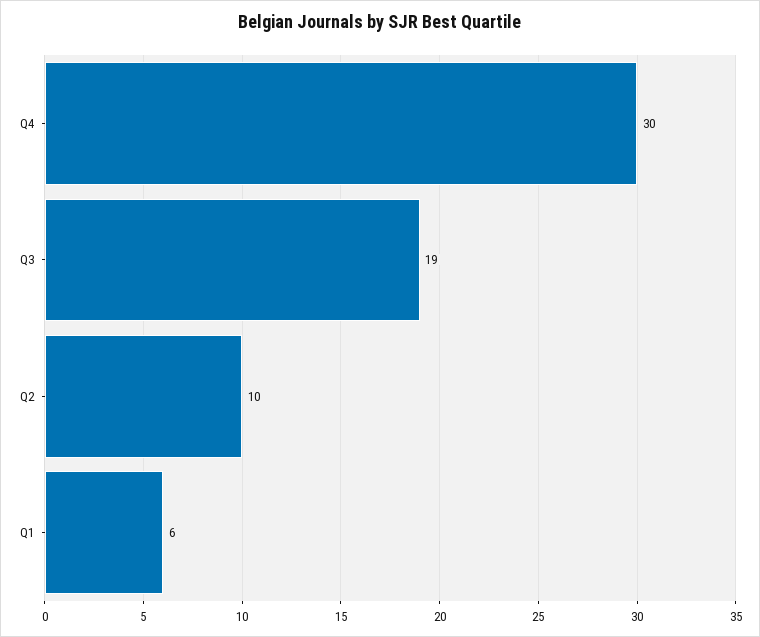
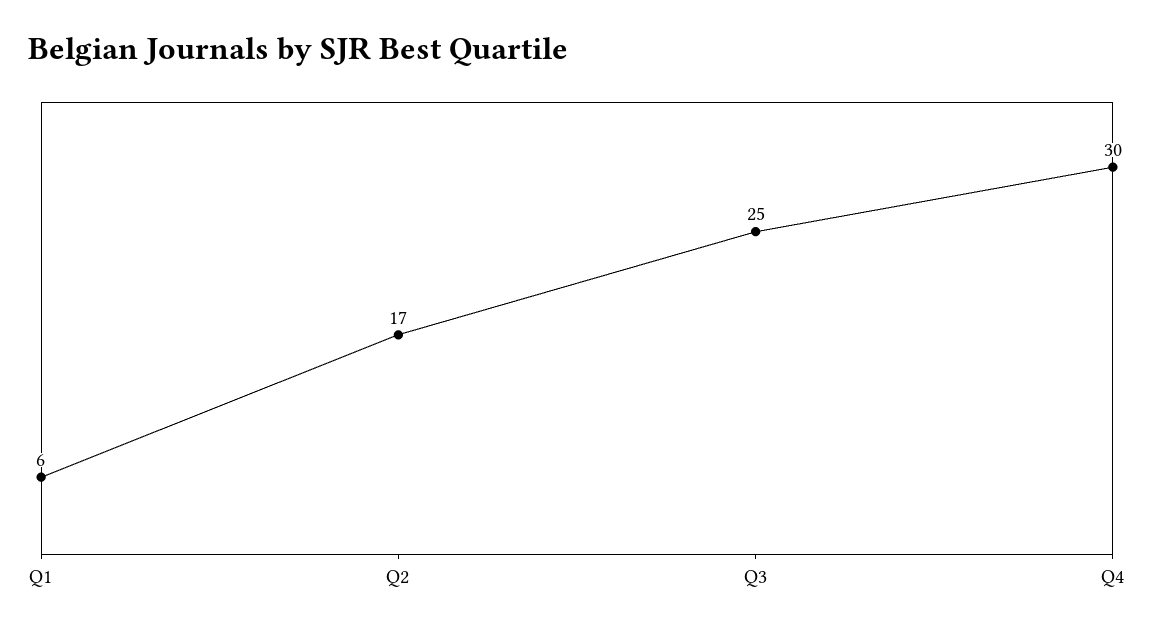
Q3: 19 -> 25
Q2: 10 -> 17

